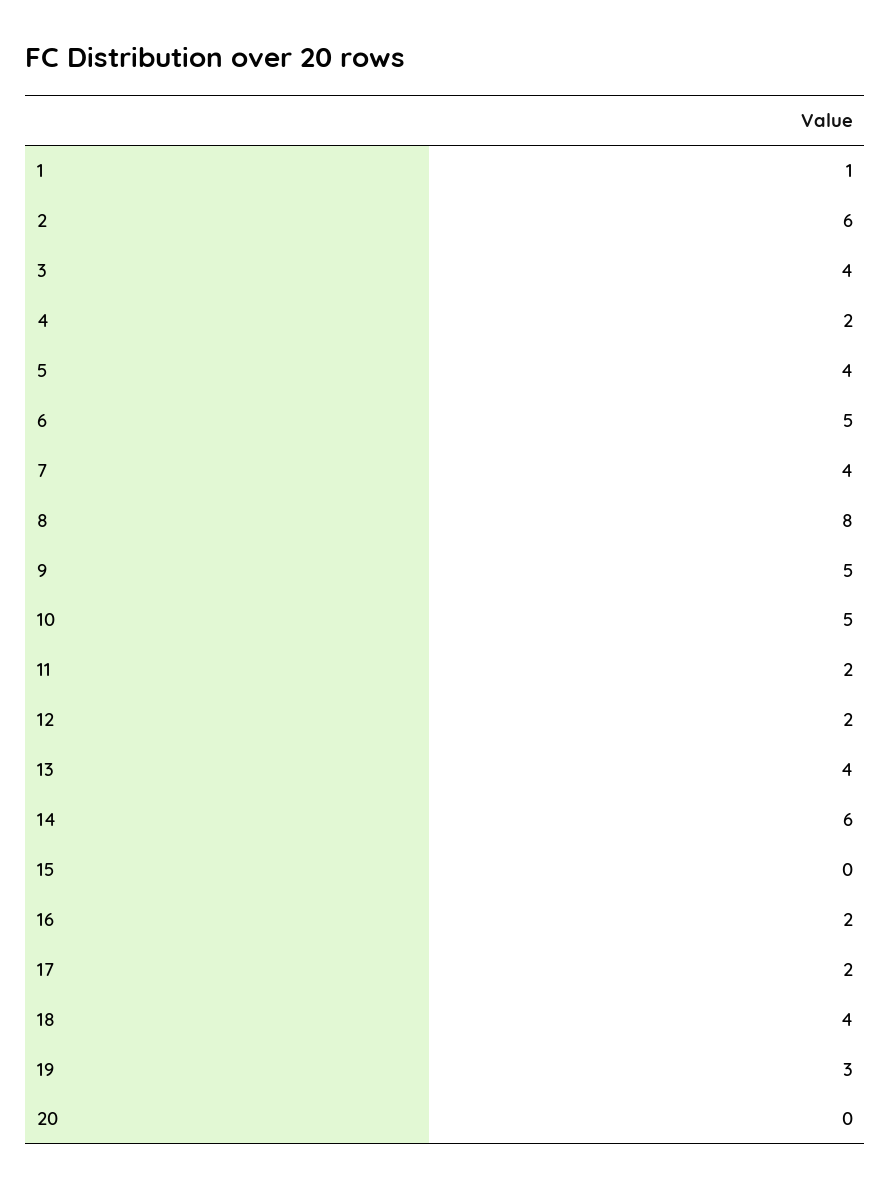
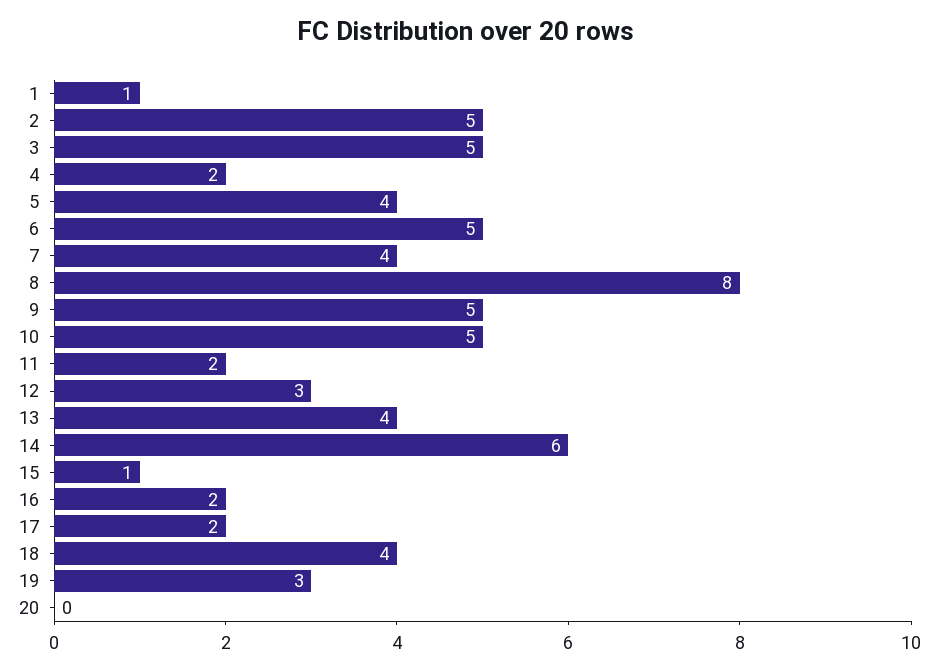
2: 6 -> 5
3: 4 -> 5
12: 2 -> 3
15: 0 -> 1

